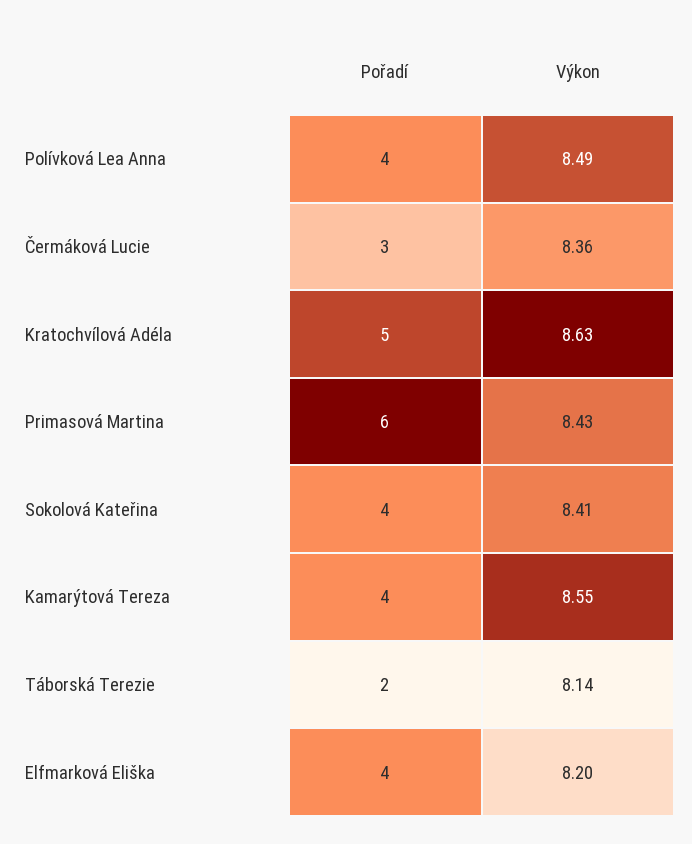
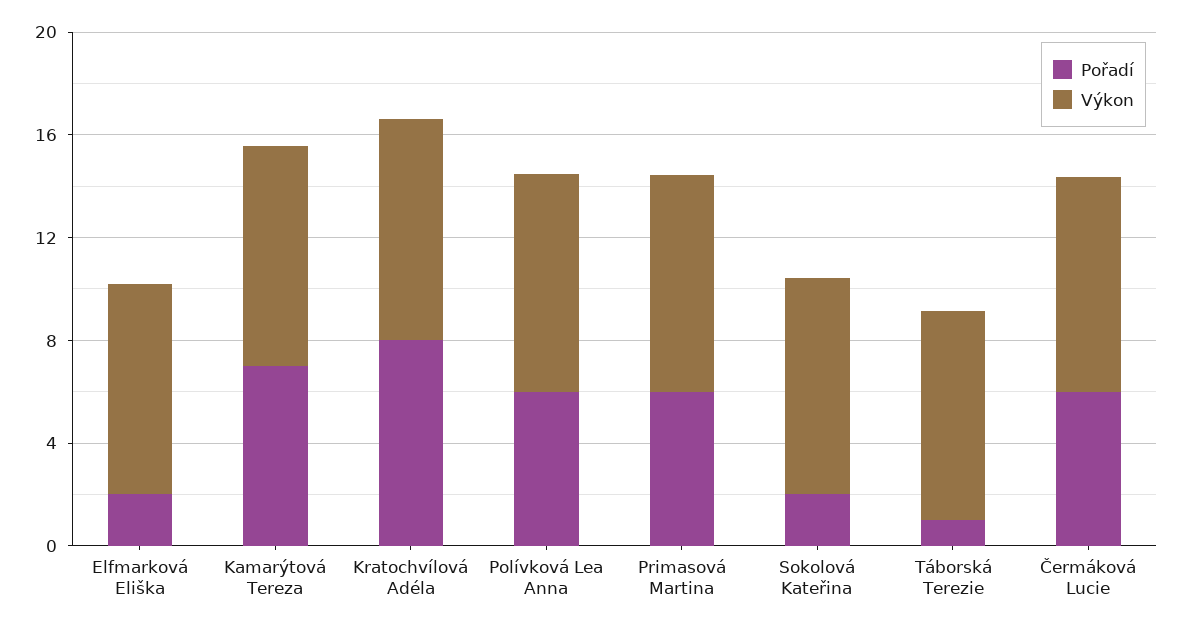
Pořadí, Polívková Lea Anna: 4 -> 6
Pořadí, Čermáková Lucie: 3 -> 6
Pořadí, Kratochvílová Adéla: 5 -> 8
Pořadí, Sokolová Kateřina: 4 -> 2
Pořadí, Kamarýtová Tereza: 4 -> 7
Pořadí, Táborská Terezie: 2 -> 1
Pořadí, Elfmarková Eliška: 4 -> 2

